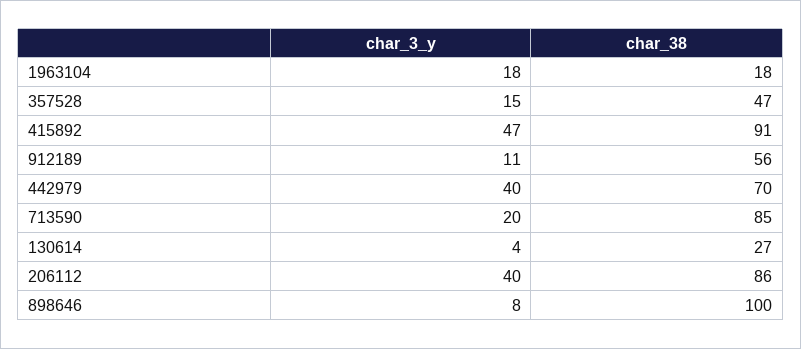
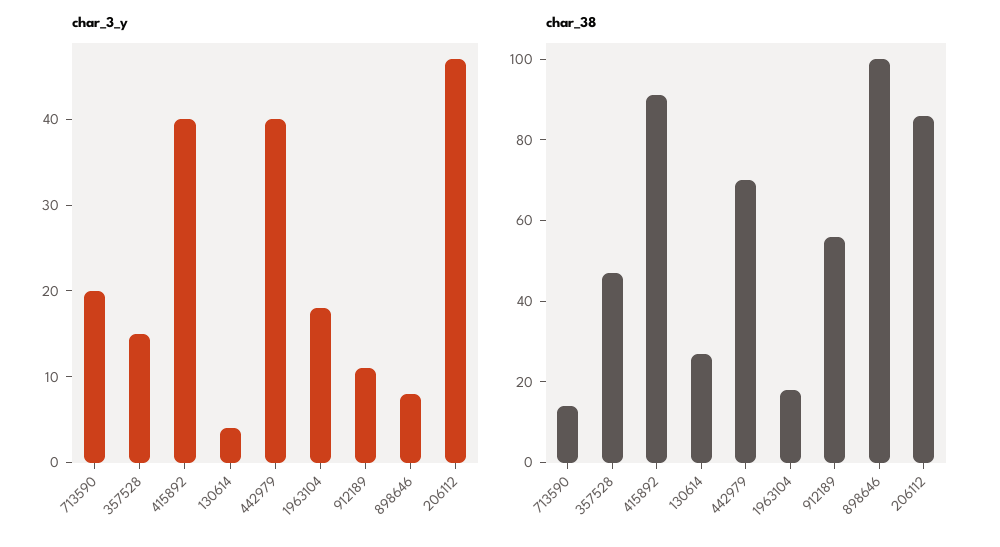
char_3_y, 415892: 47 -> 40
char_38, 713590: 85 -> 15
char_3_y, 206112: 40 -> 47

